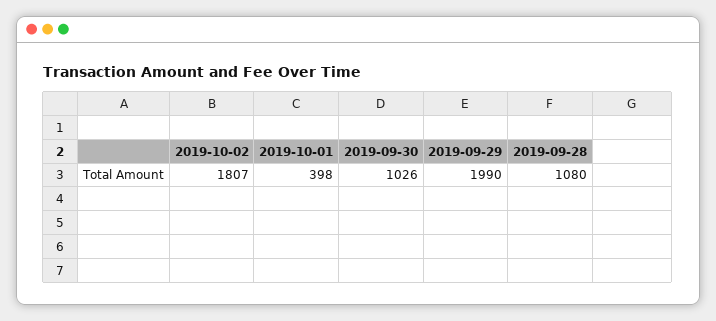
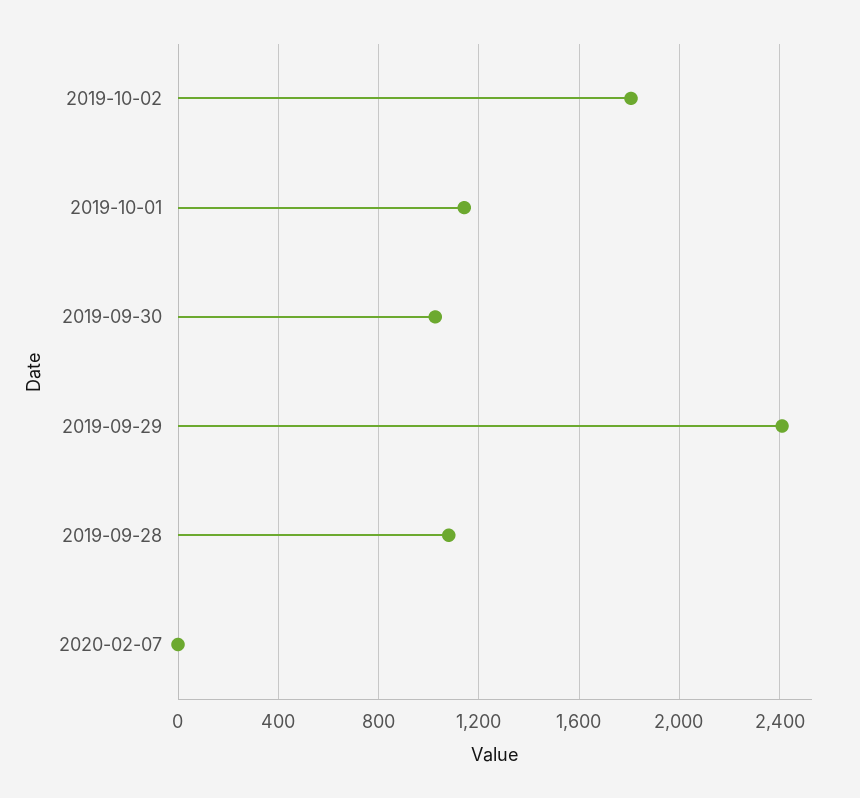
2019-10-01: 398 -> 1150
2019-09-29: 1990 -> 2400
2020-02-07: none -> 0

